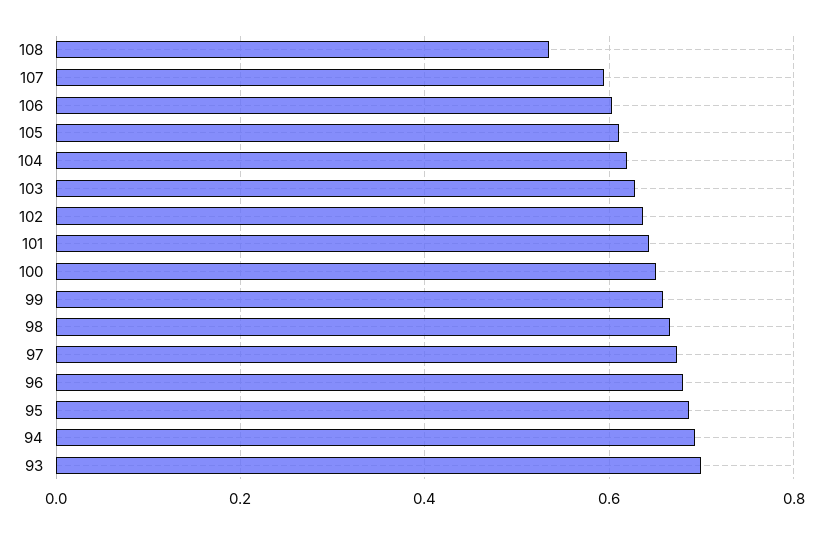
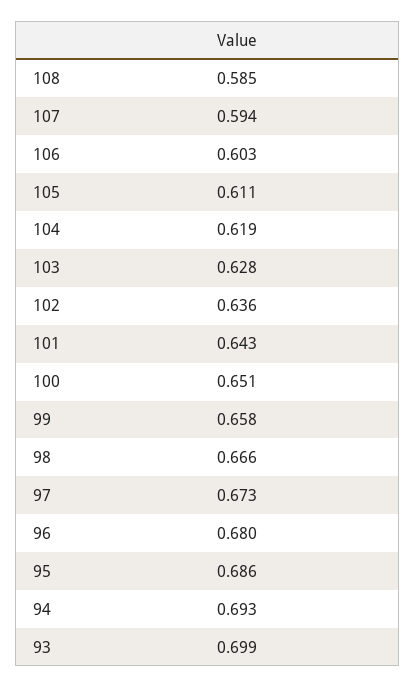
108: 0.54 -> 0.585

